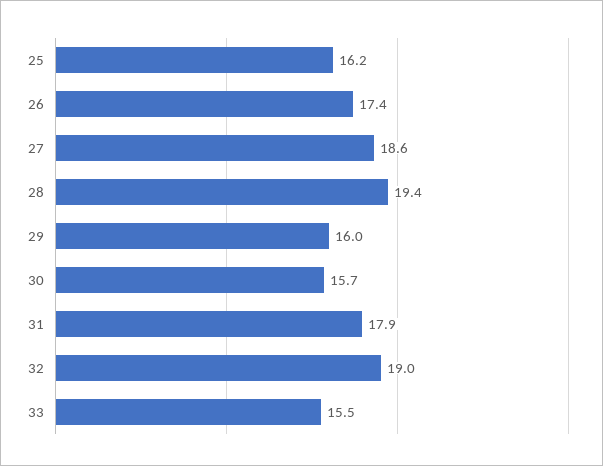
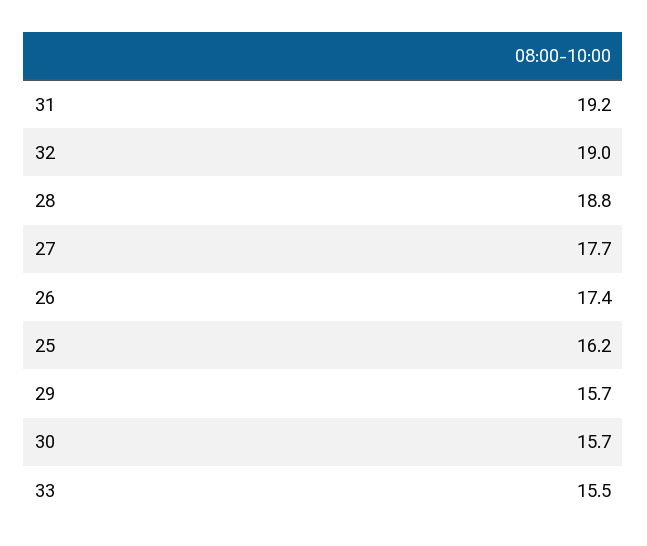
27: 18.6 -> 17.7
28: 19.4 -> 18.8
29: 16 -> 15.7
31: 17.9 -> 19.2

